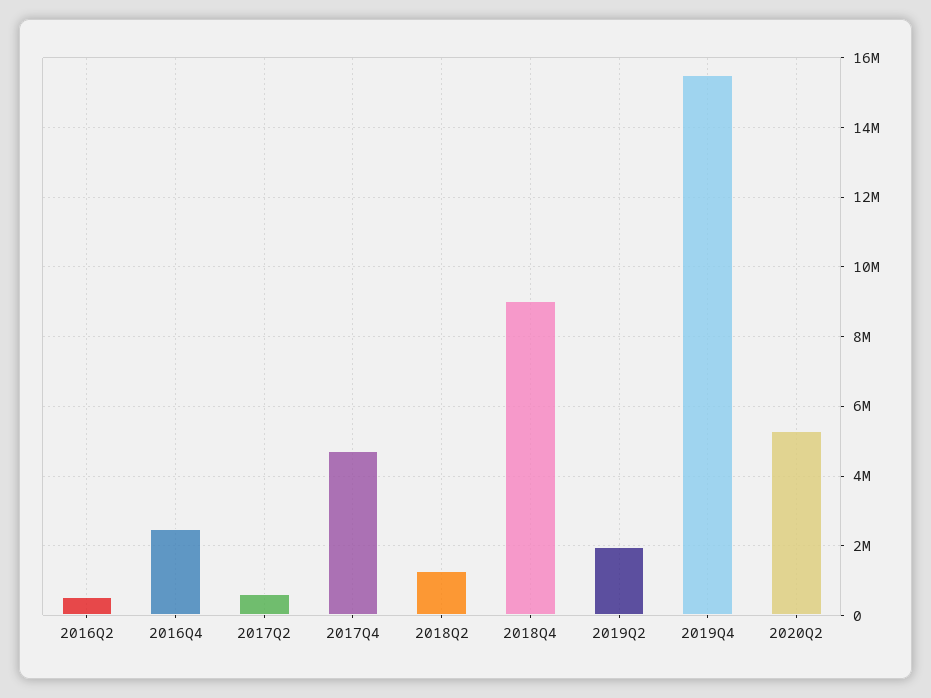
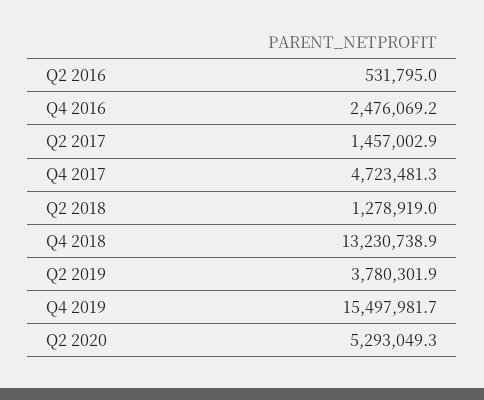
2017Q2: 600000 -> 1457002.9
2018Q4: 9000000 -> 13230738.9
2019Q2: 2000000 -> 3780301.9

